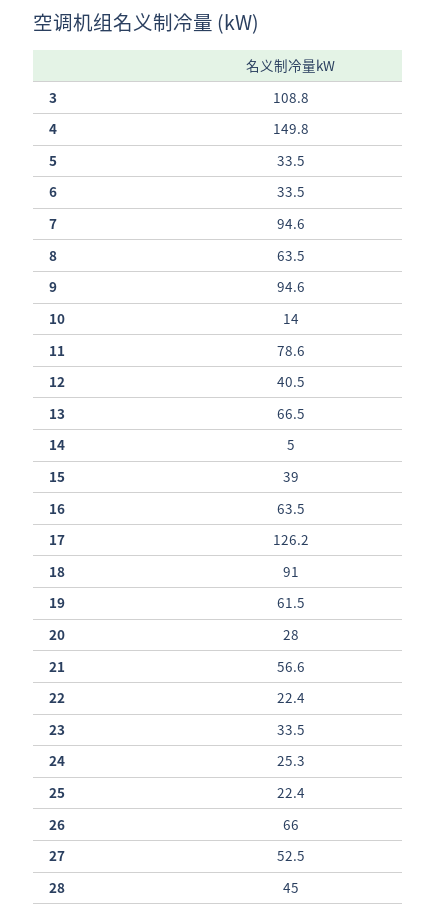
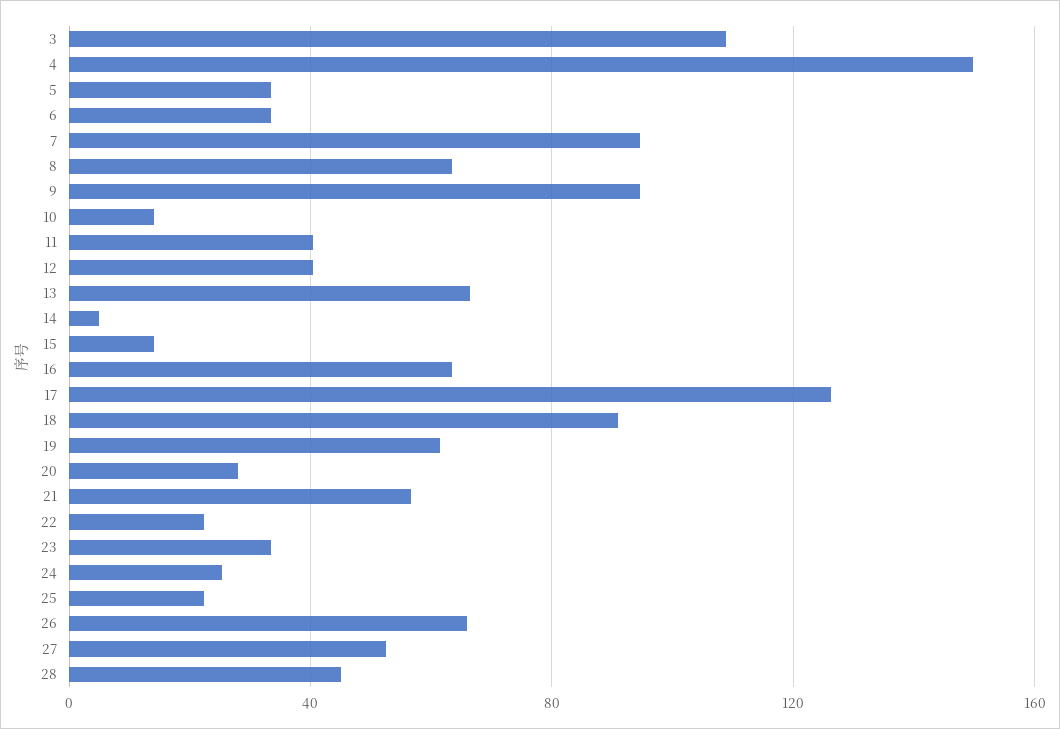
11: 78.6 -> 40
15: 39 -> 15

